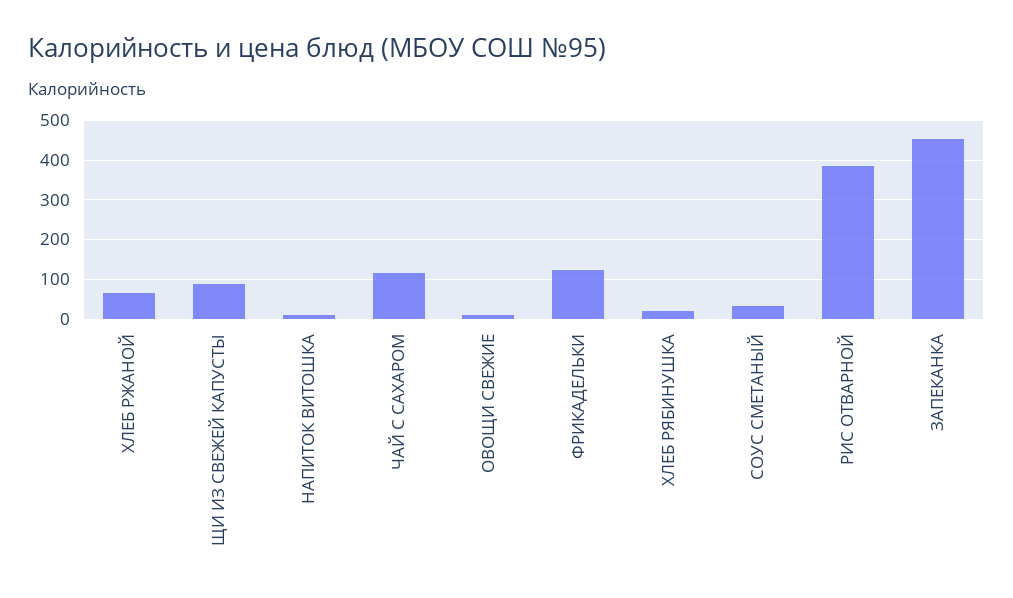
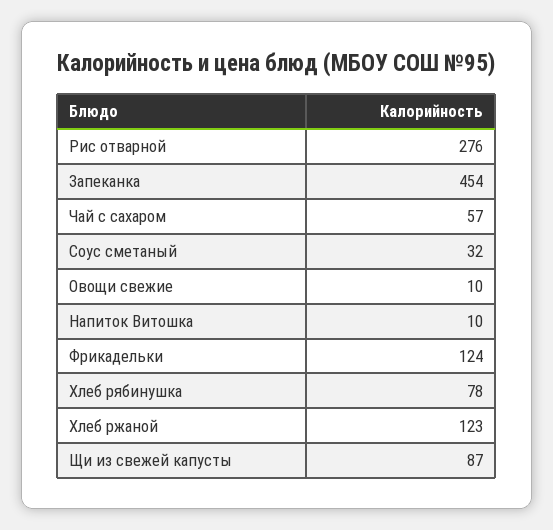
ХЛЕБ РЖАНОЙ: 60 -> 123
ЧАЙ С САХАРОМ: 120 -> 57
ХЛЕБ РЯБИНУШКА: 20 -> 78
РИС ОТВАРНОЙ: 380 -> 276

